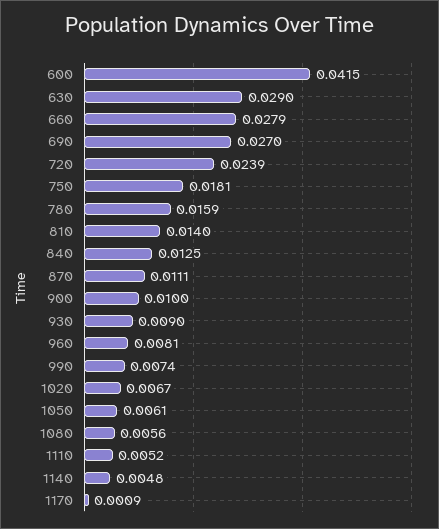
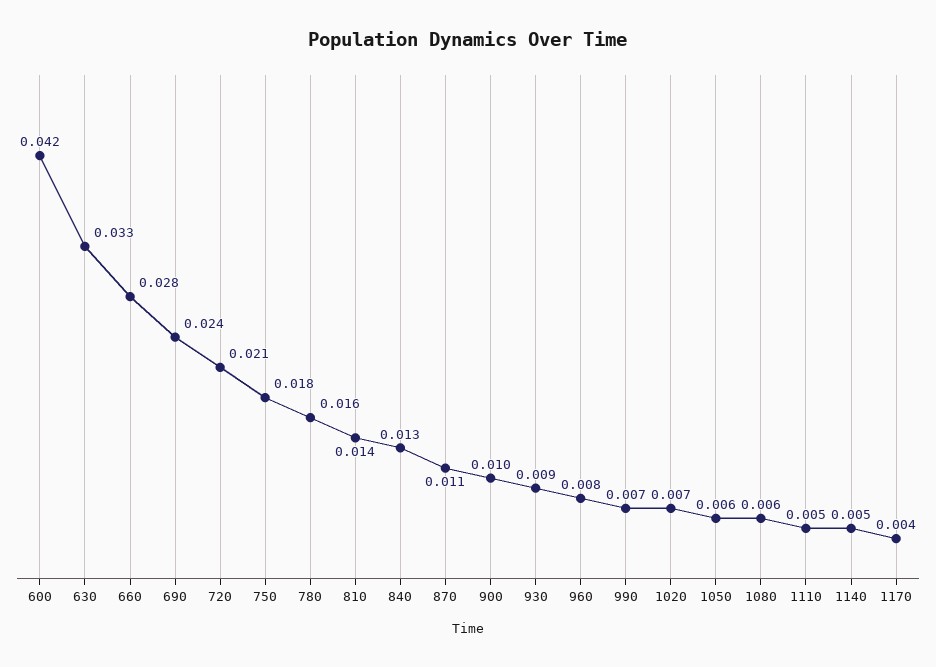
630: 0.029 -> 0.033
690: 0.027 -> 0.024
720: 0.0239 -> 0.021
1170: 0.0009 -> 0.004

